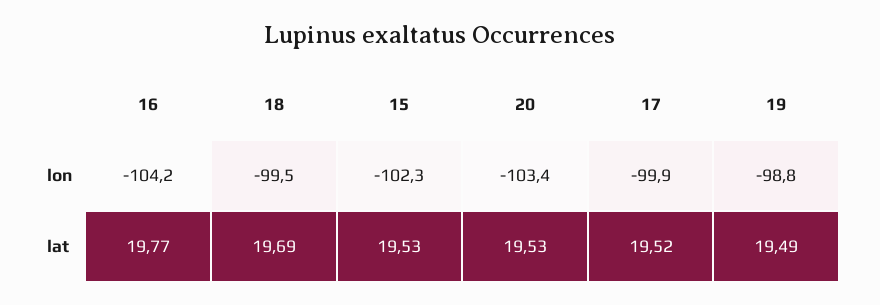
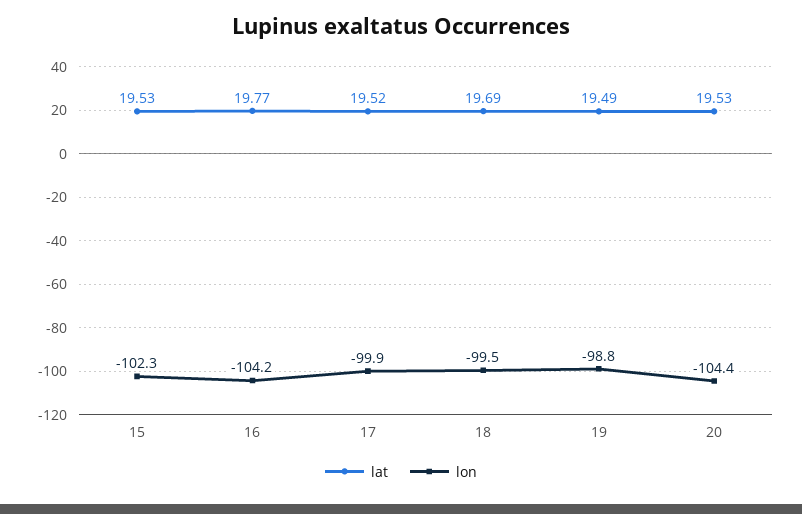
lon, 20: -103.4 -> -104.4

